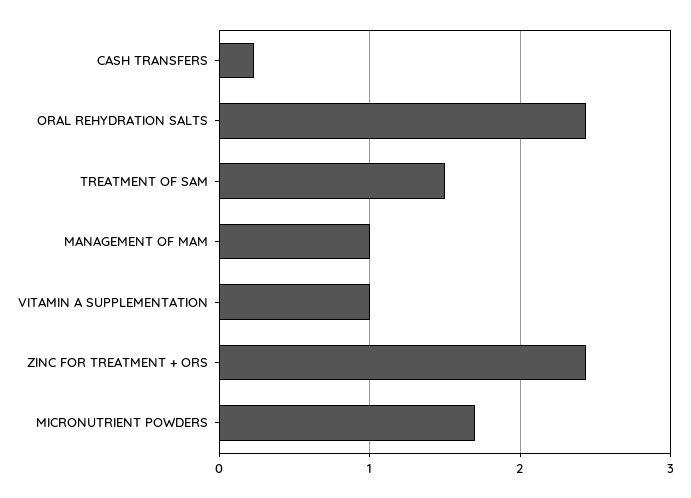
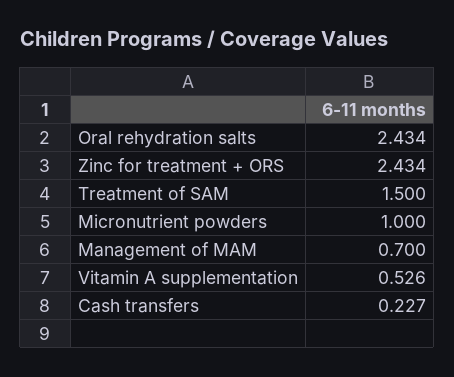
MANAGEMENT OF MAM: 1 -> 0.7
VITAMIN A SUPPLEMENTATION: 1 -> 0.526
MICRONUTRIENT POWDERS: 1.7 -> 1

